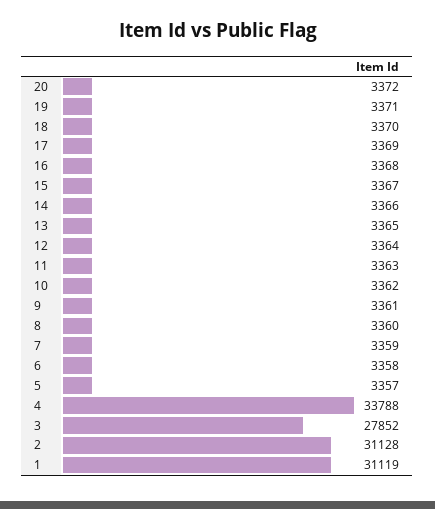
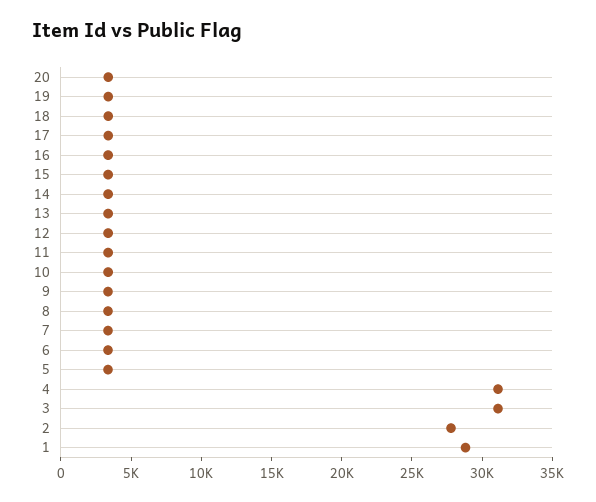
4: 33788 -> 31000
3: 27852 -> 31000
2: 31128 -> 28000
1: 31119 -> 29000

